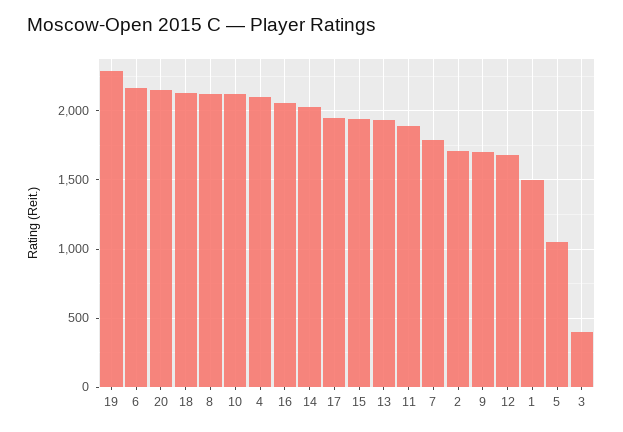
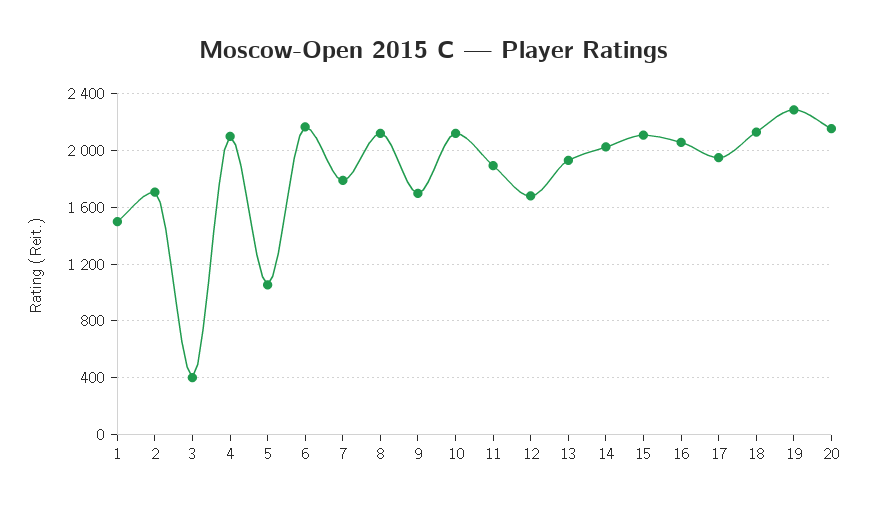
15: 1950 -> 2100

